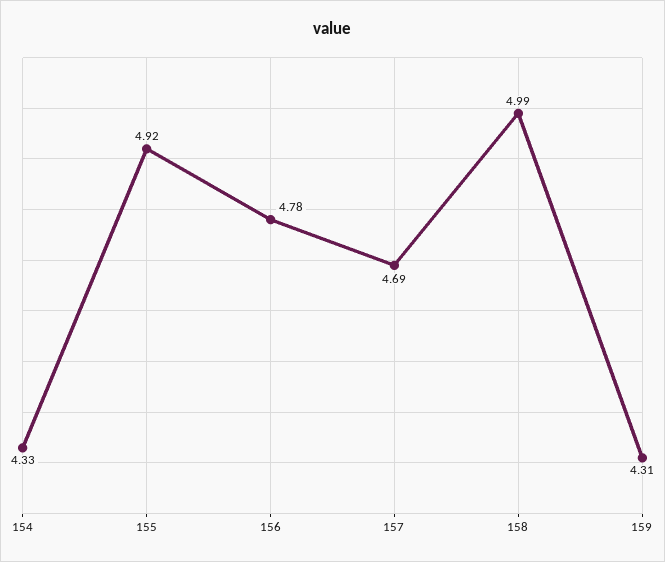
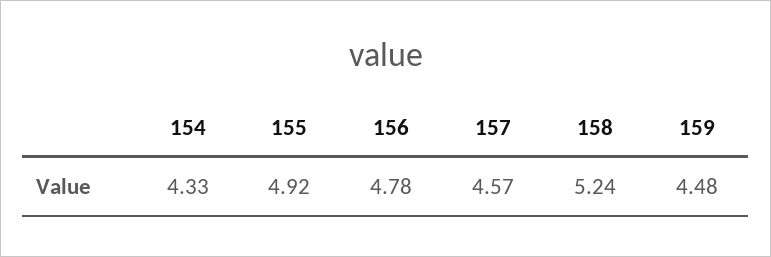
157: 4.69 -> 4.57
158: 4.99 -> 5.24
159: 4.31 -> 4.48

